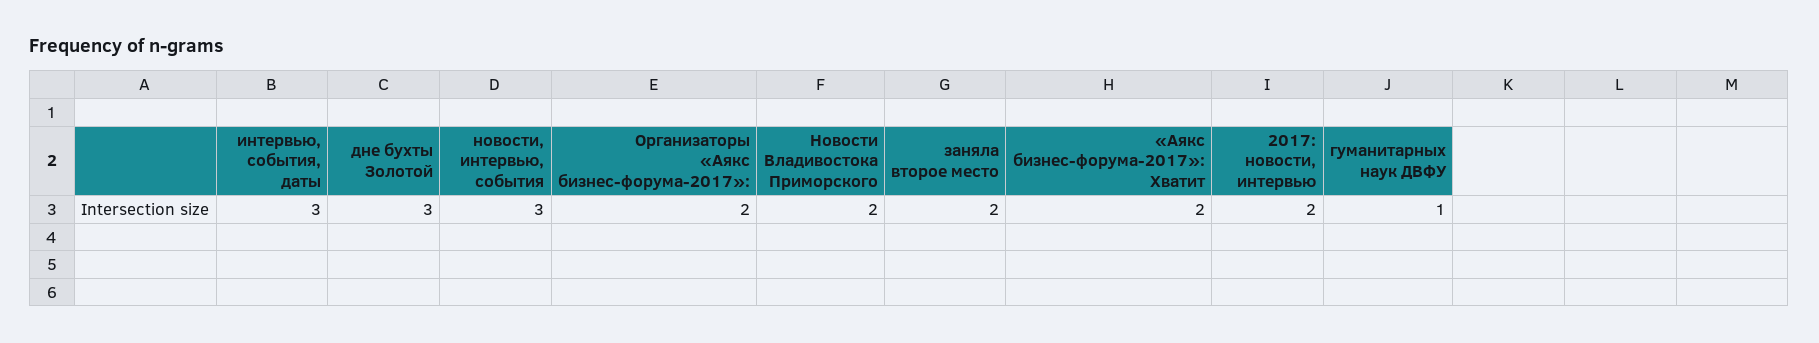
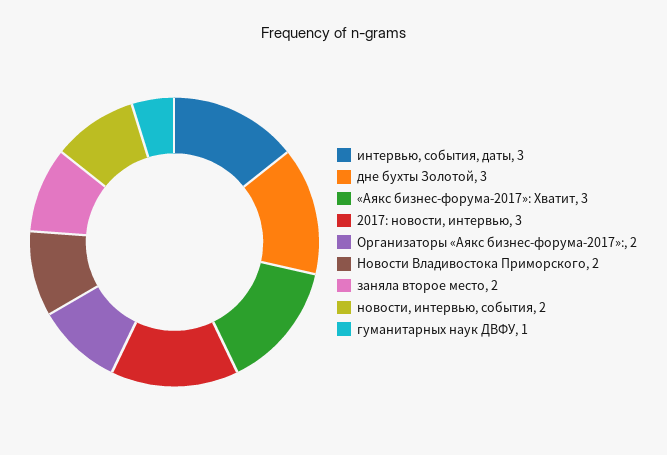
новости, интервью, события: 3 -> 2
«Аякс бизнес-форума-2017»: Хватит: 2 -> 3
2017: новости, интервью: 2 -> 3

